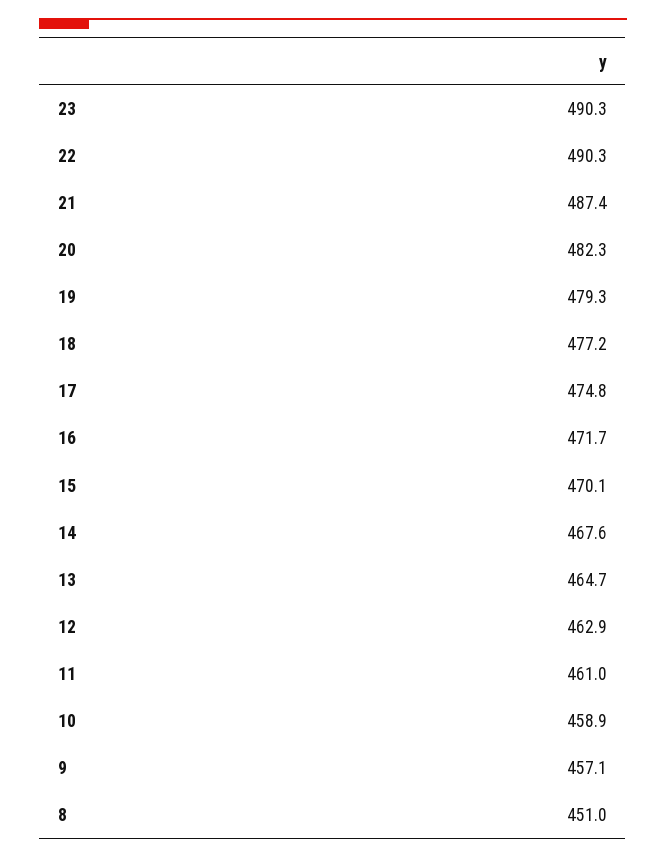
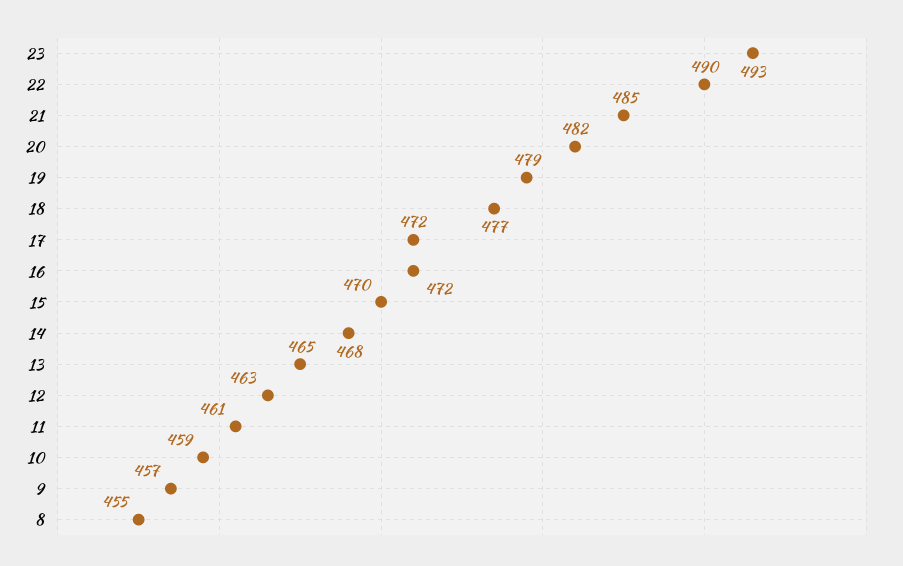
23: 490.3 -> 493
21: 487.4 -> 485
17: 474.8 -> 472
8: 451 -> 455

